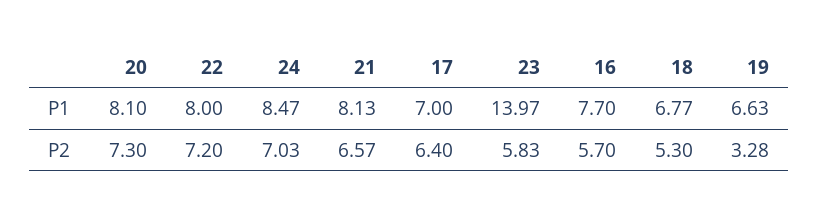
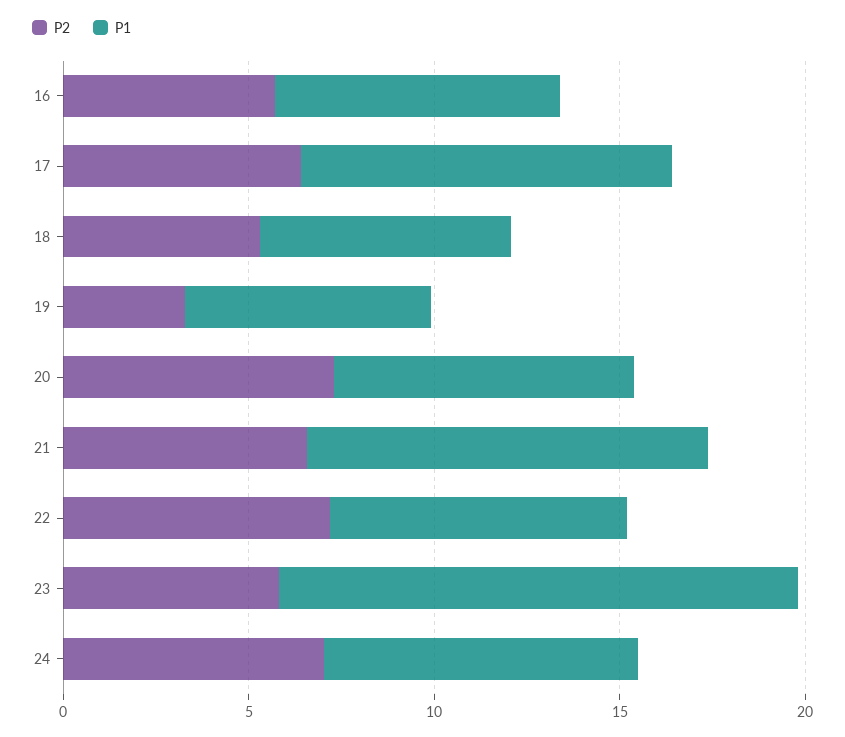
P1, 21: 8.13 -> 11
P1, 17: 7 -> 10

